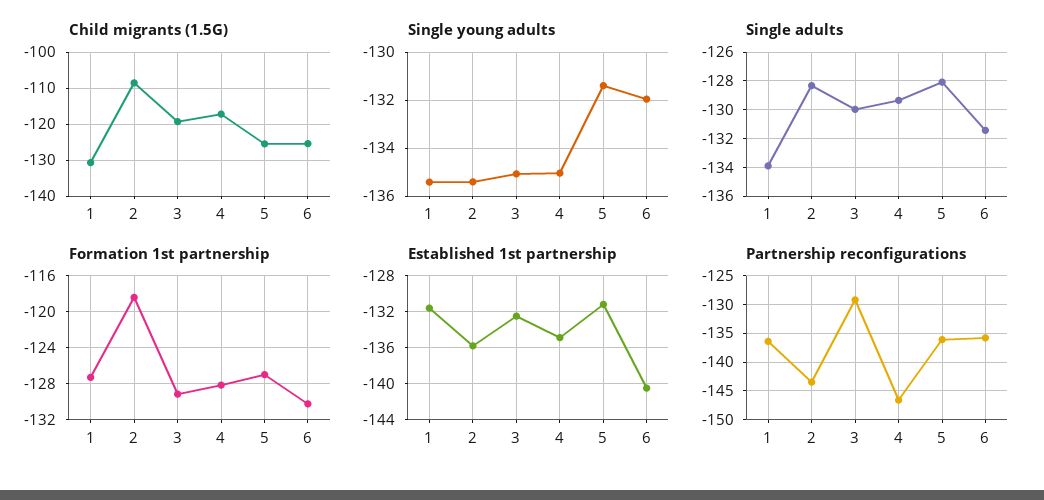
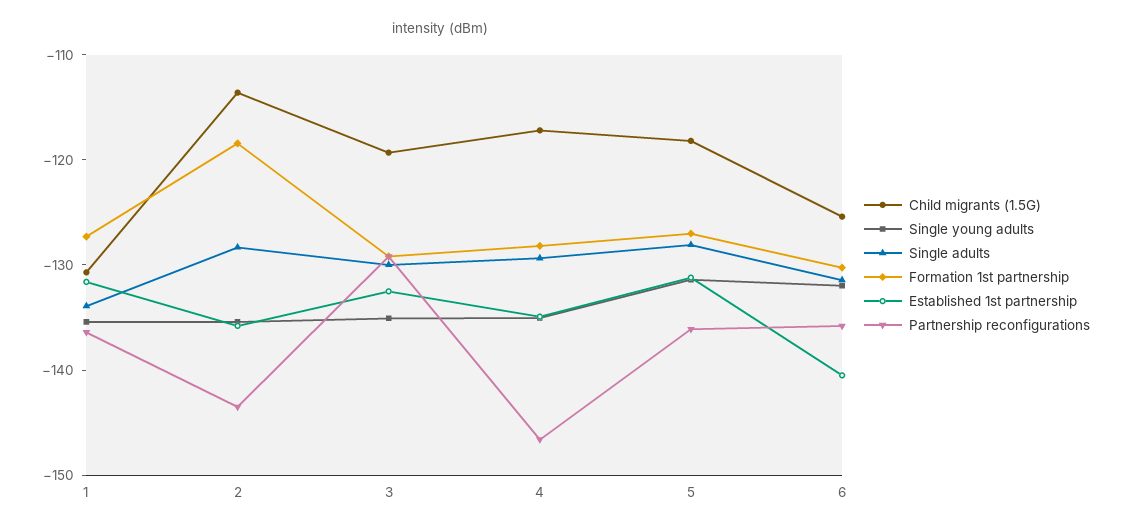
Child migrants (1.5G), 2: -108 -> -114
Child migrants (1.5G), 5: -126 -> -118

